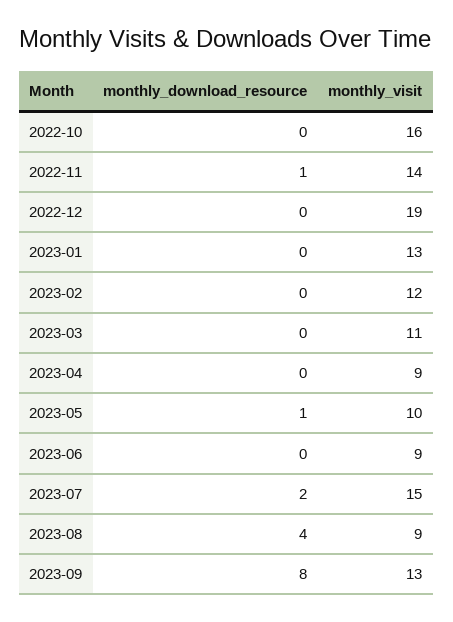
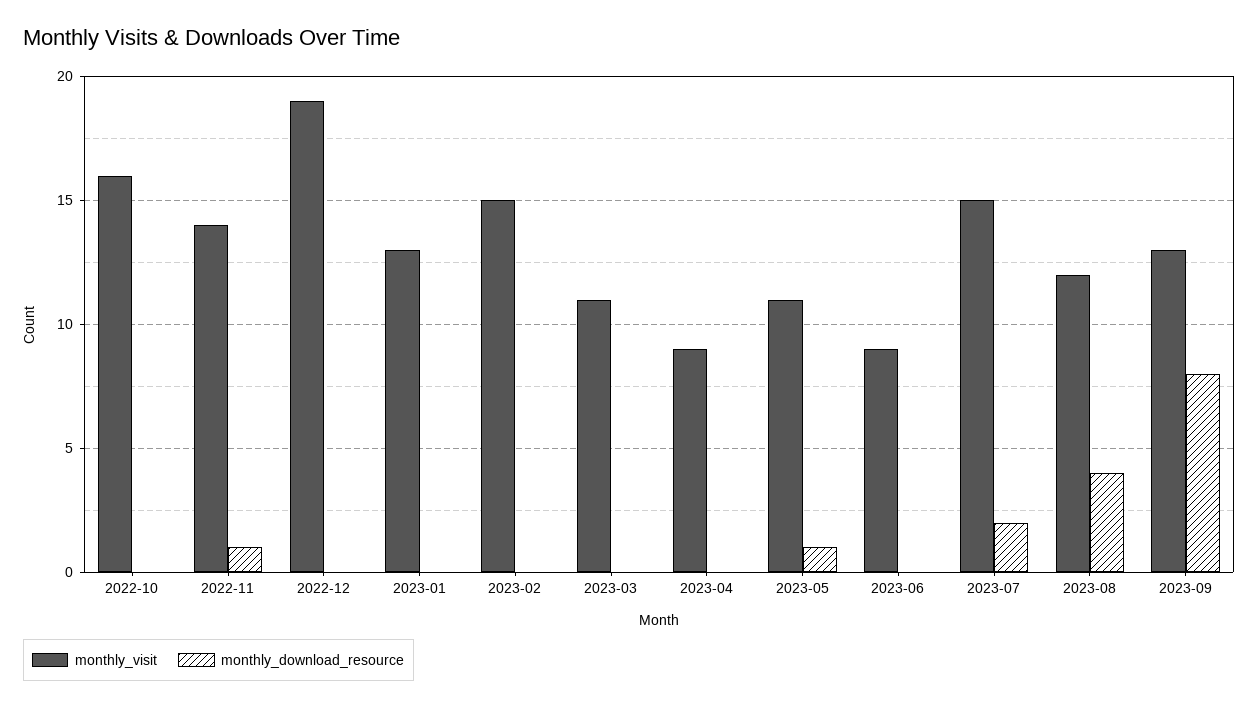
monthly_visit, 2023-02: 12 -> 15
monthly_visit, 2023-05: 10 -> 11
monthly_visit, 2023-08: 9 -> 12

